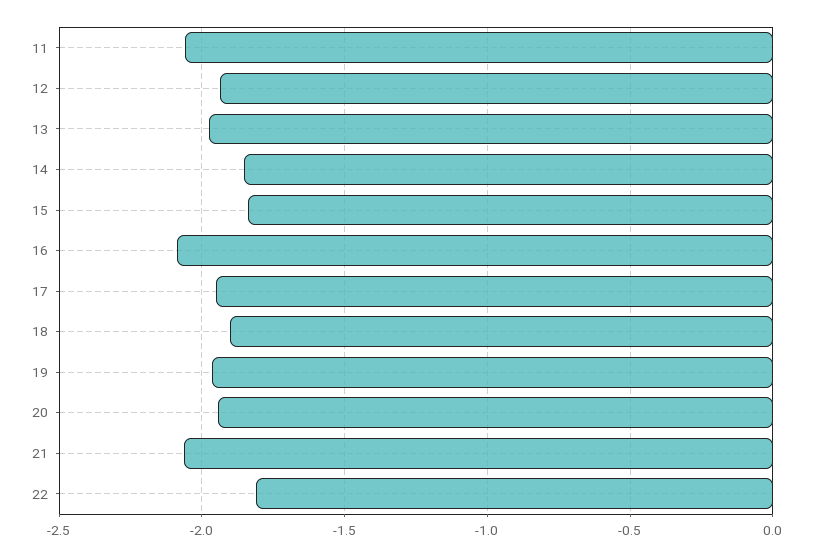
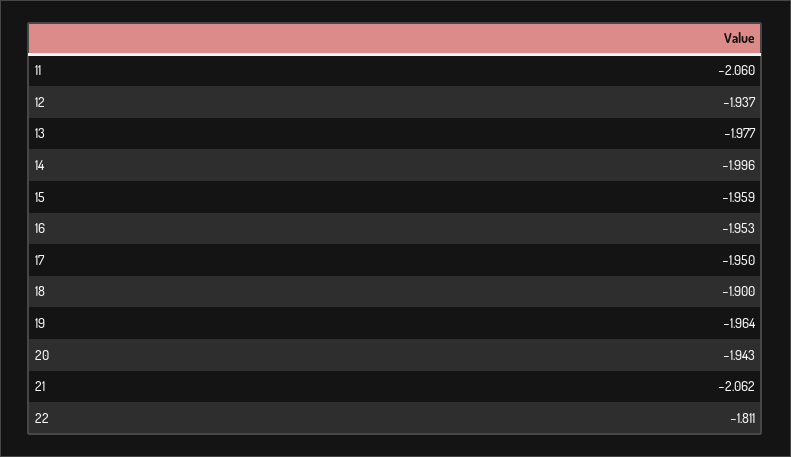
14: -1.85 -> -1.996
15: -1.85 -> -1.959
16: -2.1 -> -1.953

